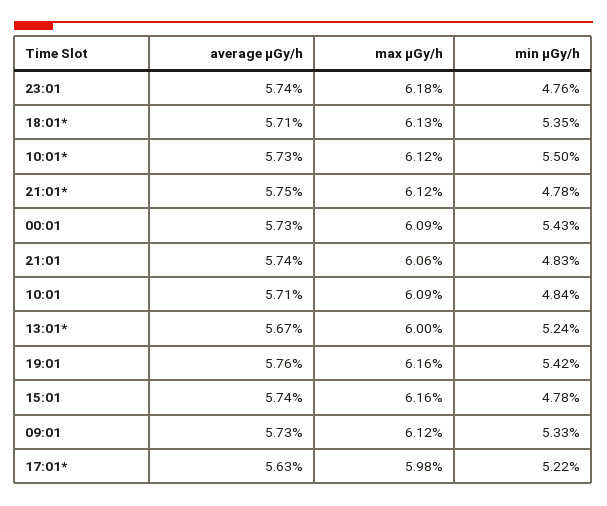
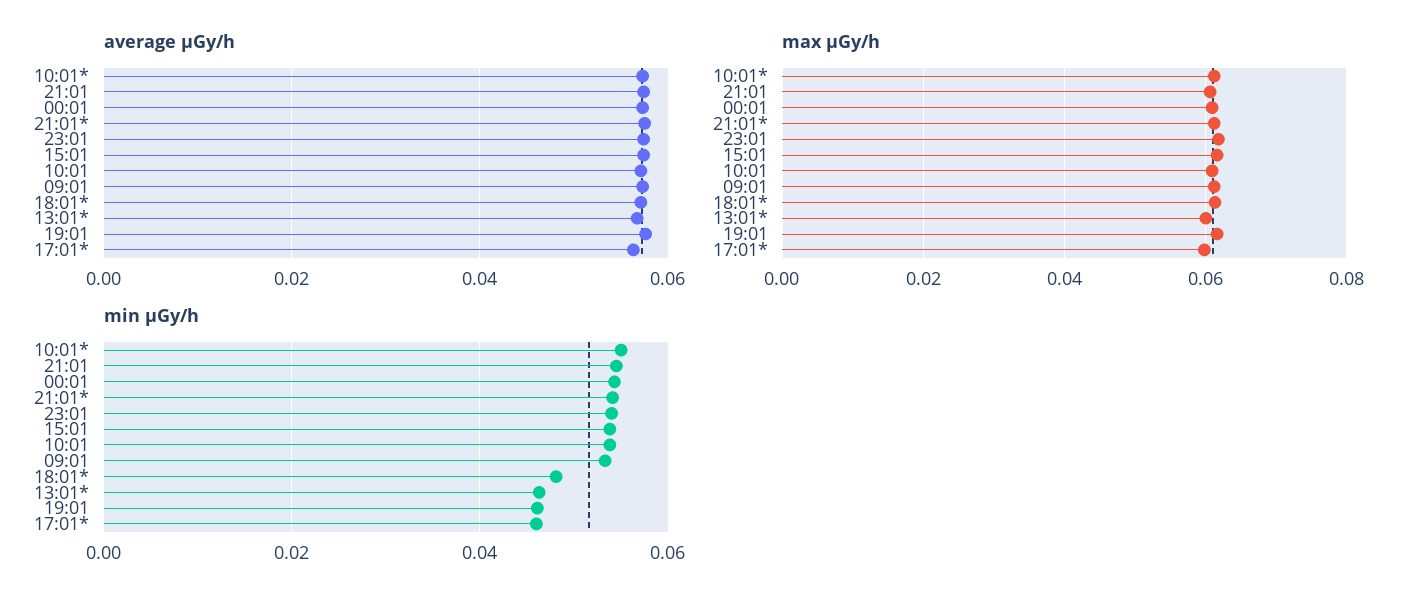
min μGy/h, 23:01: 0.0476 -> 0.054
min μGy/h, 18:01*: 0.0535 -> 0.048
min μGy/h, 21:01*: 0.0478 -> 0.054
min μGy/h, 21:01: 0.0483 -> 0.054
min μGy/h, 10:01: 0.0484 -> 0.054
min μGy/h, 13:01*: 0.0524 -> 0.046
min μGy/h, 19:01: 0.0542 -> 0.046
min μGy/h, 15:01: 0.0478 -> 0.054
min μGy/h, 17:01*: 0.0522 -> 0.046

